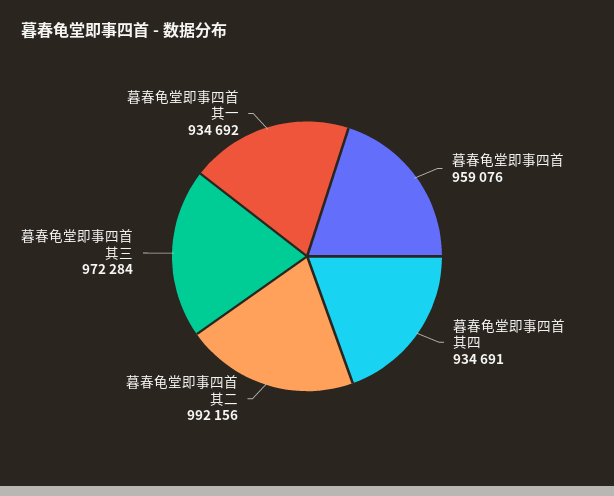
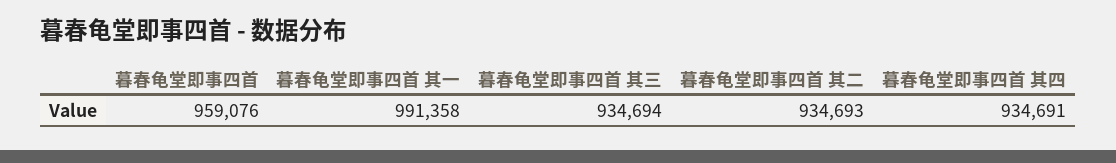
暮春龟堂即事四首 其二: 992156 -> 934693
暮春龟堂即事四首 其三: 972284 -> 934694
暮春龟堂即事四首 其一: 934692 -> 991358

